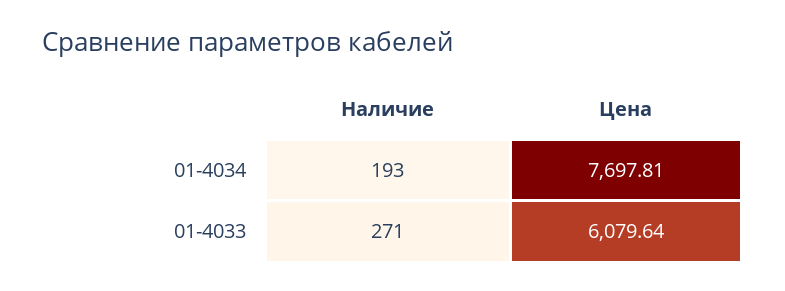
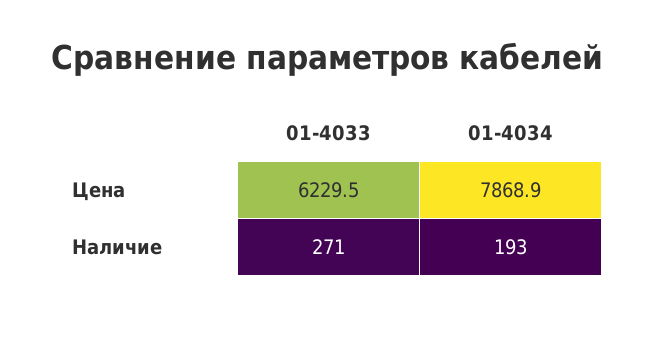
Цена, 01-4034: 7697.81 -> 7868.9
Цена, 01-4033: 6079.64 -> 6229.5

